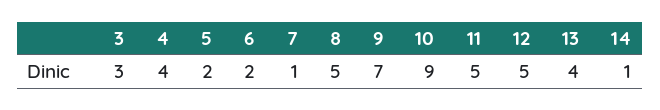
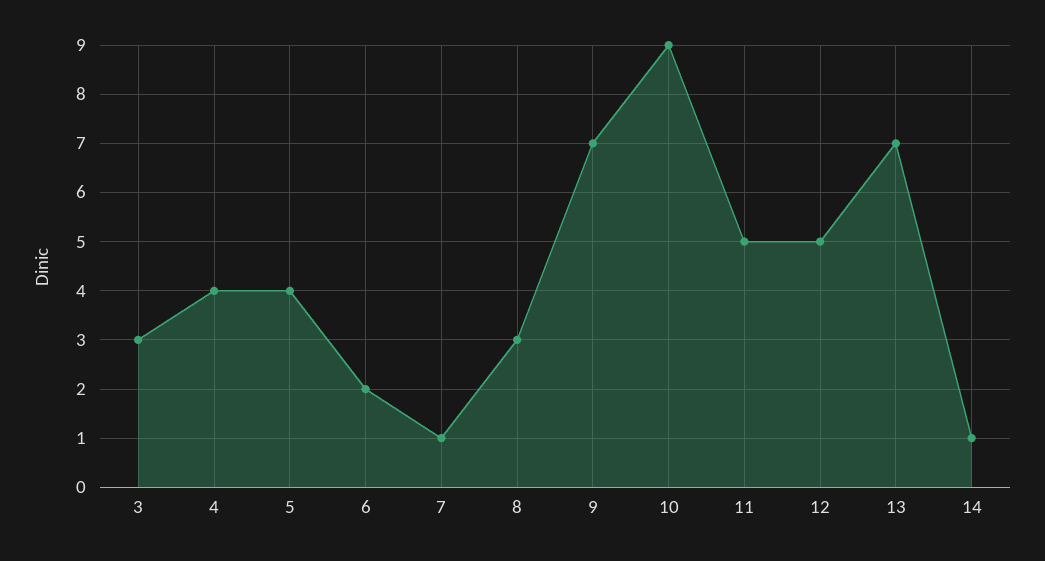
5: 2 -> 4
8: 5 -> 3
13: 4 -> 7

